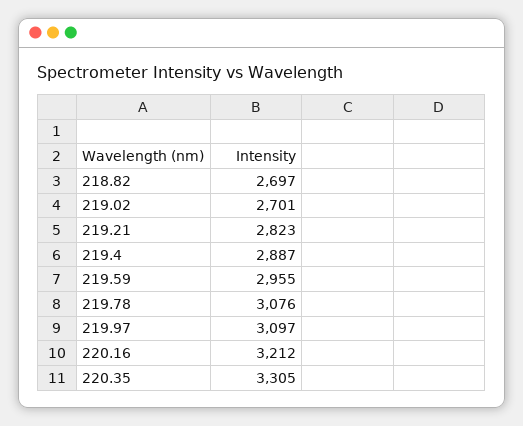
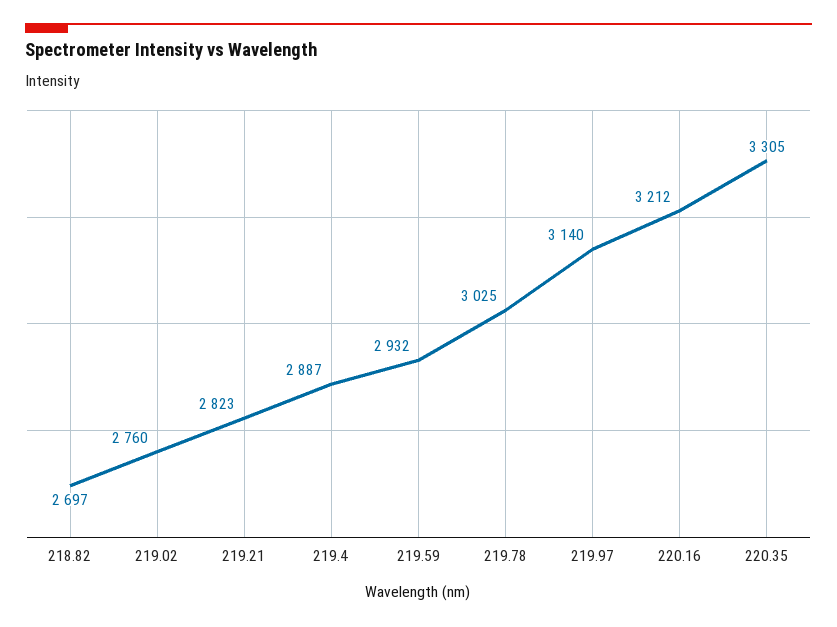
219.02: 2701 -> 2760
219.59: 2955 -> 2932
219.78: 3076 -> 3025
219.97: 3097 -> 3140

